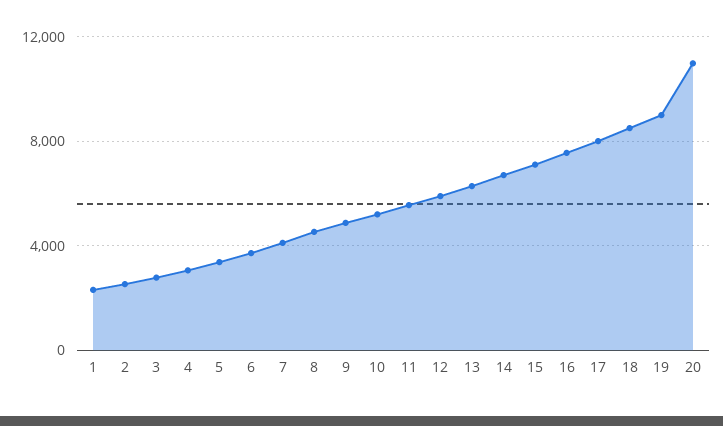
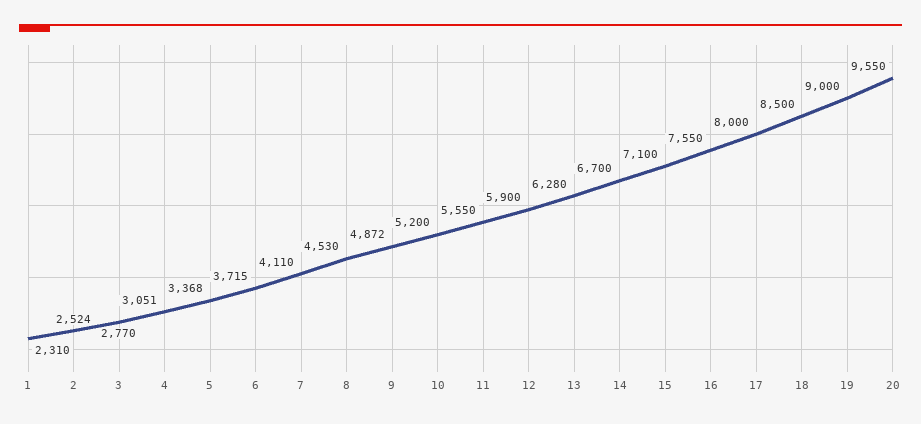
20: 11000 -> 9550

